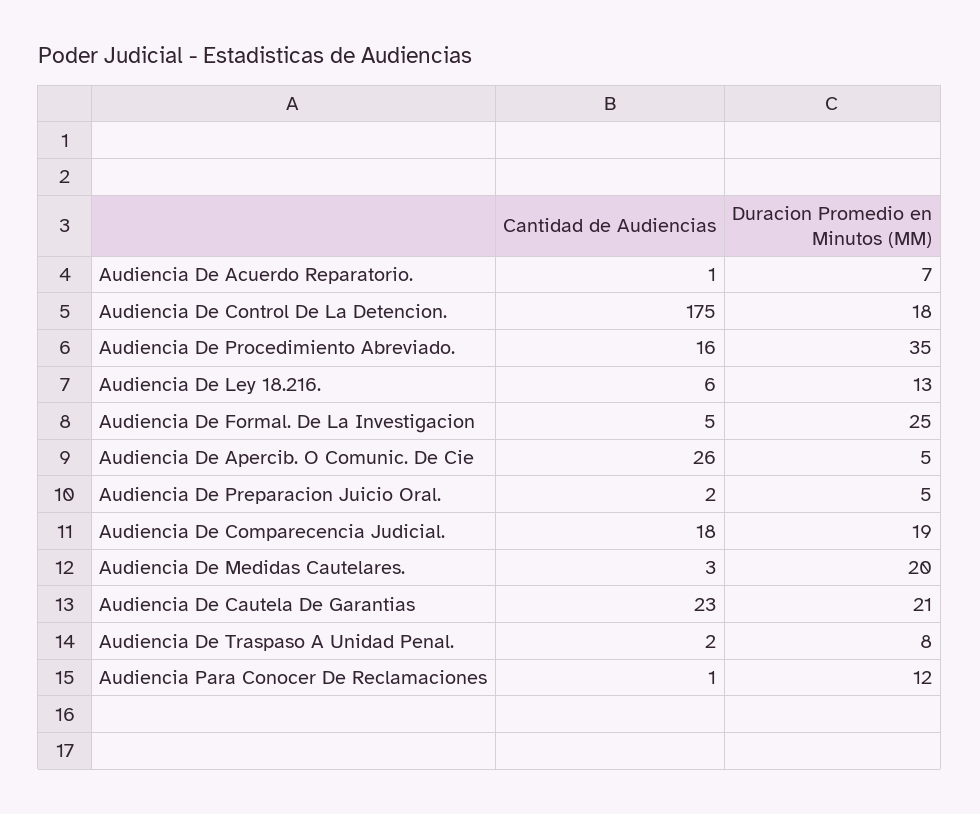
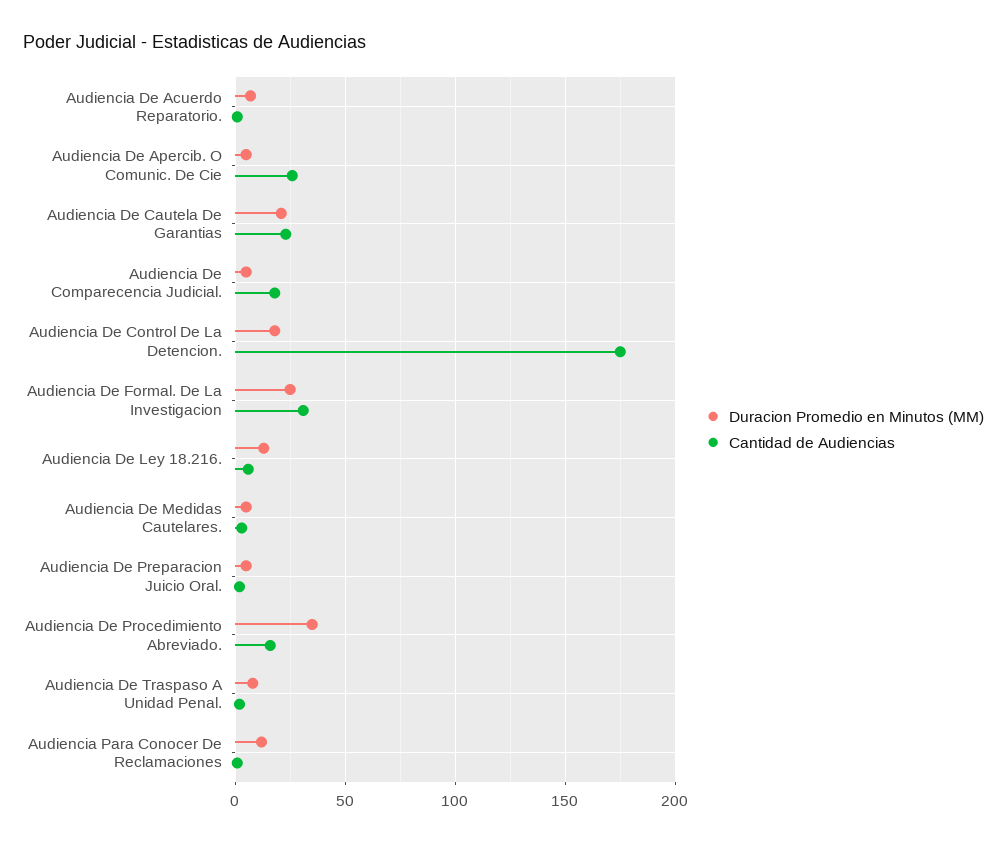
Cantidad de Audiencias, Audiencia De Formal. De La Investigacion: 5 -> 30
Duracion Promedio en Minutos (MM), Audiencia De Comparecencia Judicial.: 19 -> 5
Duracion Promedio en Minutos (MM), Audiencia De Medidas Cautelares.: 20 -> 5

